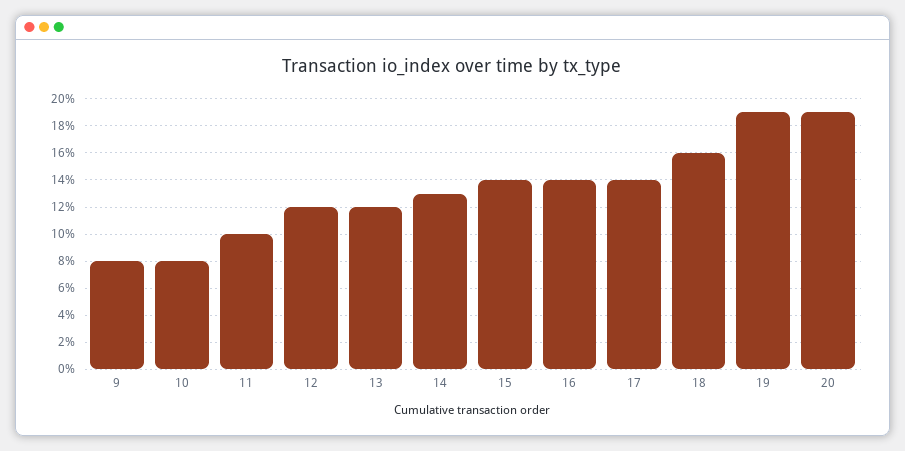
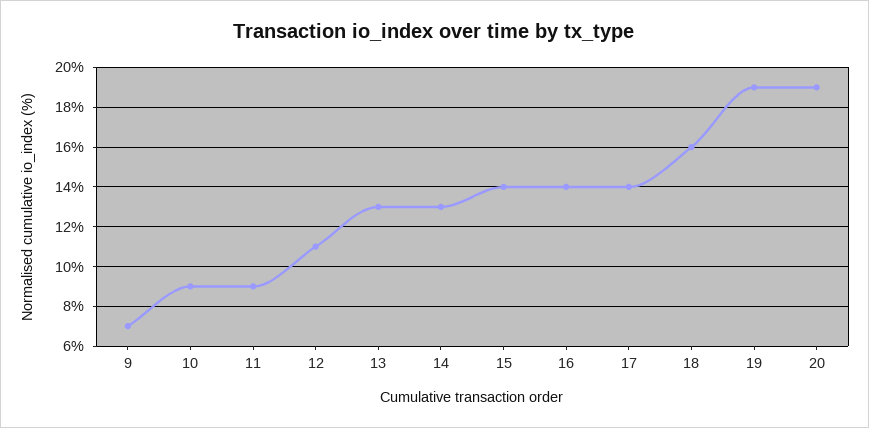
9: 8 -> 7
10: 8 -> 9
11: 10 -> 9
12: 12 -> 11
13: 12 -> 13

